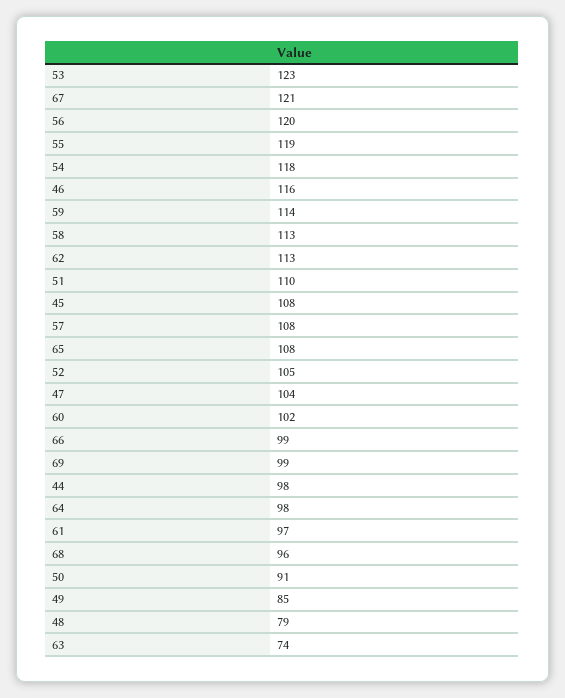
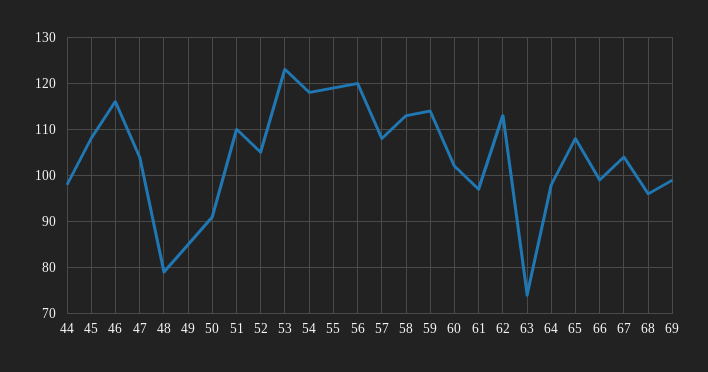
67: 121 -> 105

